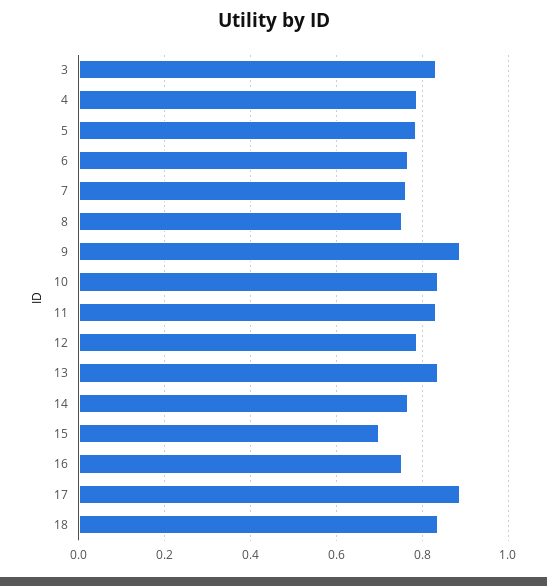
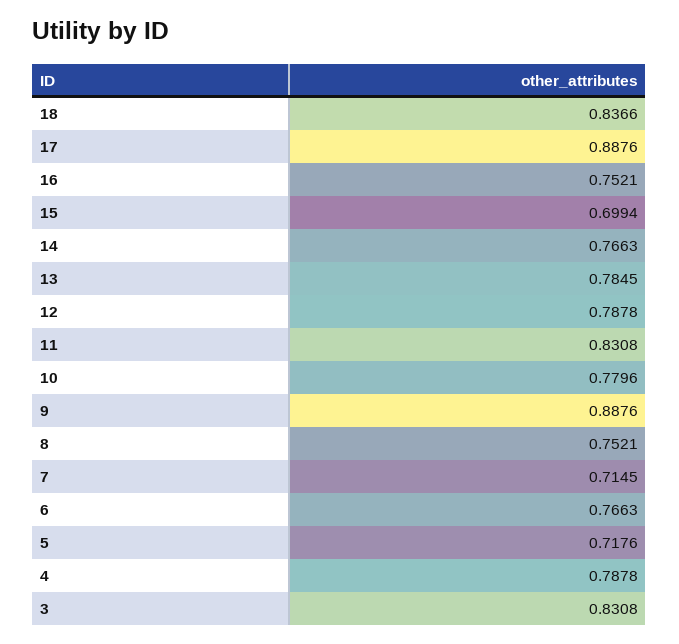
5: 0.78 -> 0.7176
7: 0.76 -> 0.7145
10: 0.84 -> 0.7796
13: 0.84 -> 0.7845

